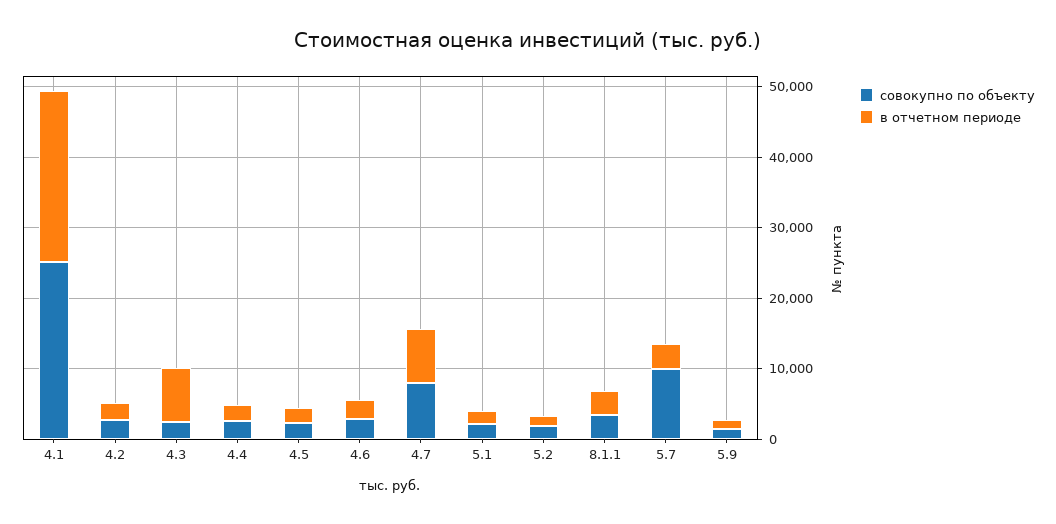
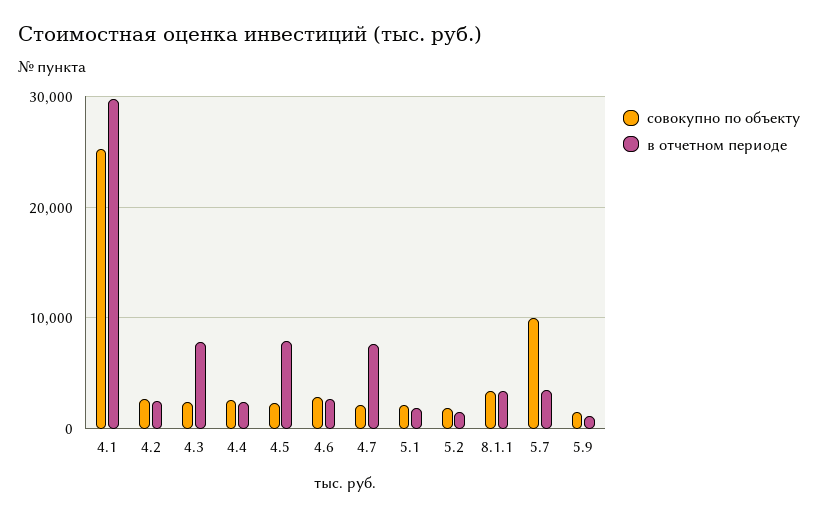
в отчетном периоде, 4.1: 24000 -> 30000
в отчетном периоде, 4.5: 2000 -> 8000
совокупно по объекту, 4.7: 8000 -> 2000

